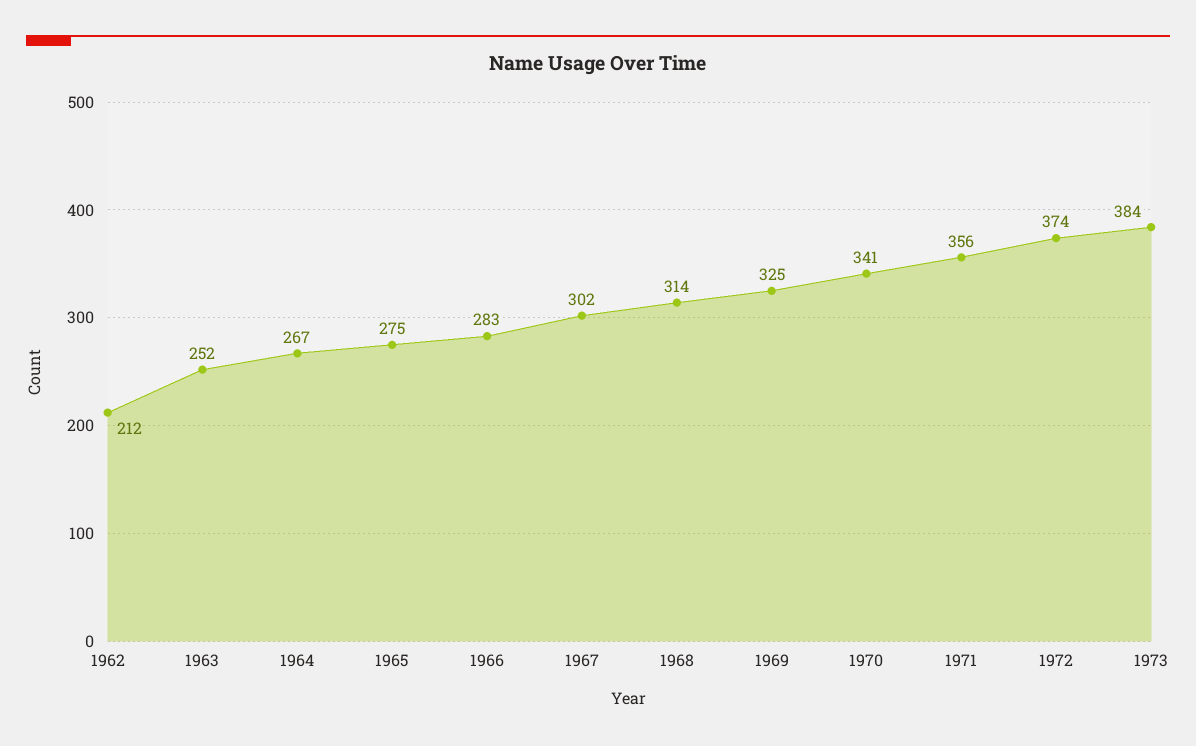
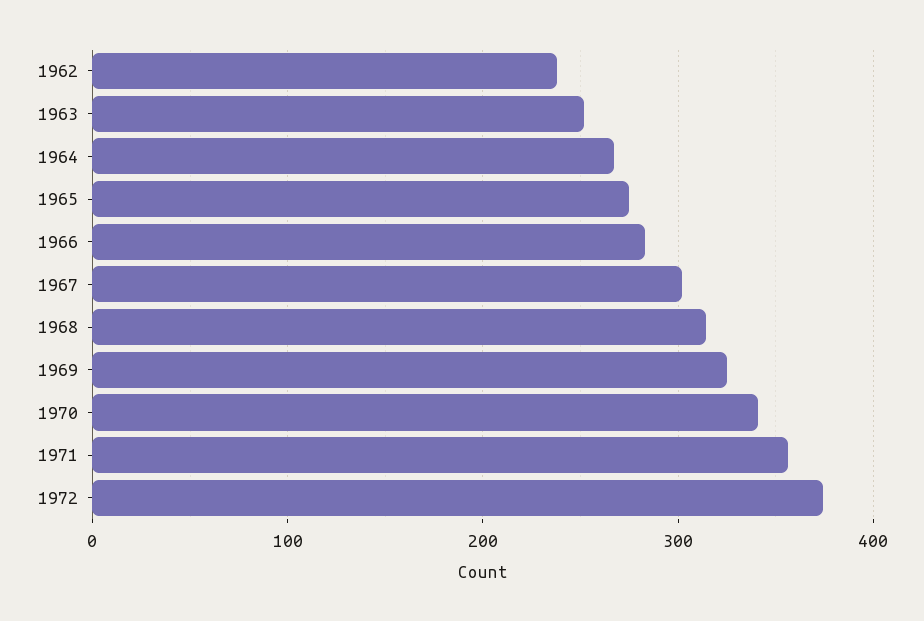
1962: 212 -> 240
1973: 384 -> none

